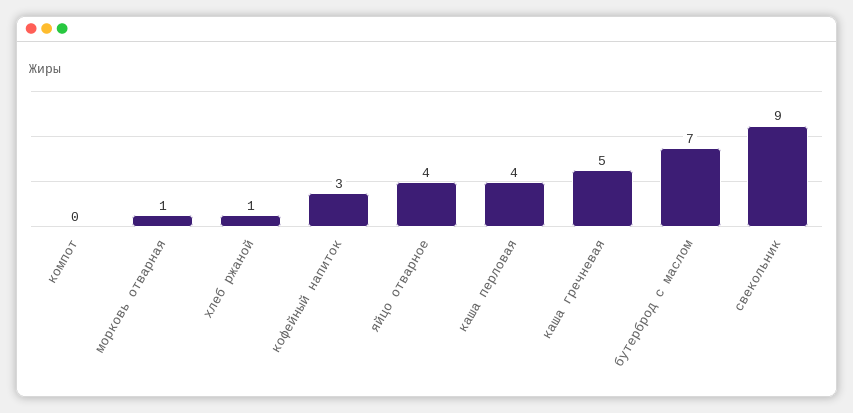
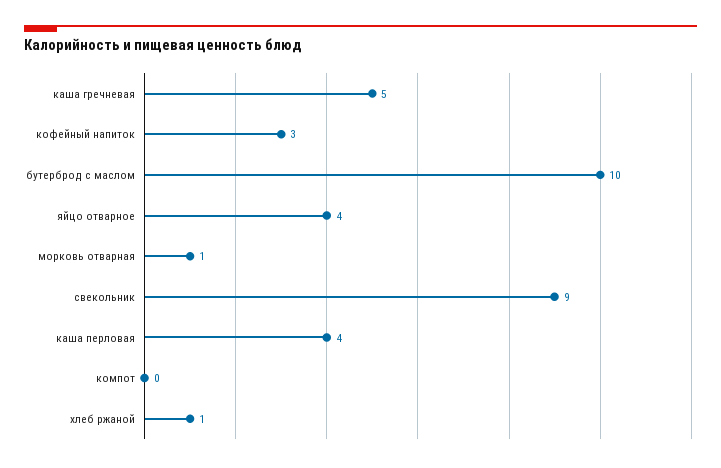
бутерброд с маслом: 7 -> 10

